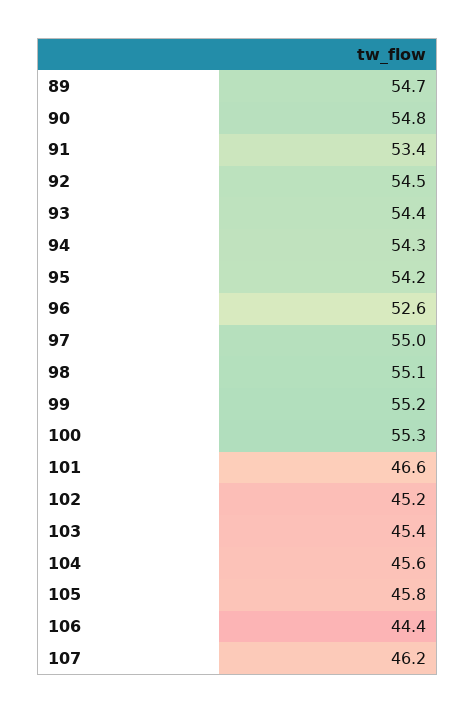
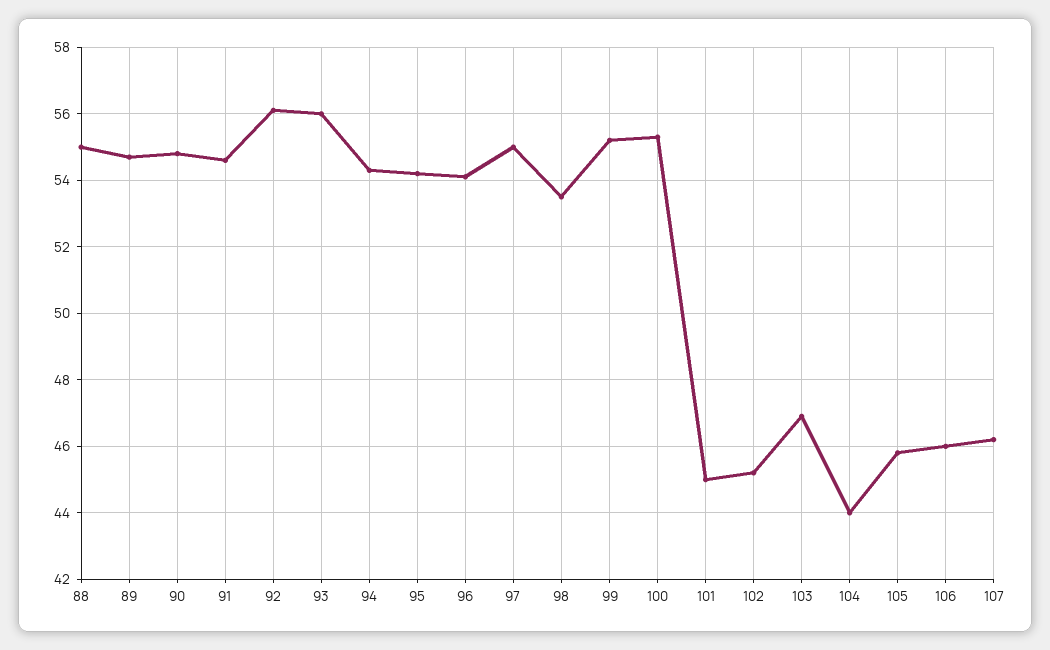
91: 53.4 -> 54.5
92: 54.5 -> 56
93: 54.4 -> 56
96: 52.6 -> 54
98: 55.1 -> 53.5
101: 46.6 -> 45
103: 45.4 -> 47
104: 45.6 -> 44
106: 44.4 -> 46
88: none -> 55

